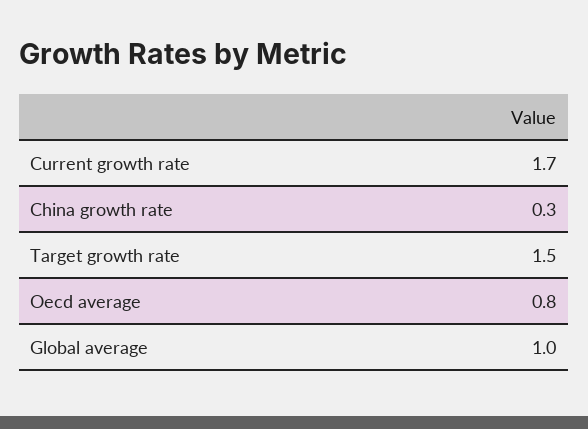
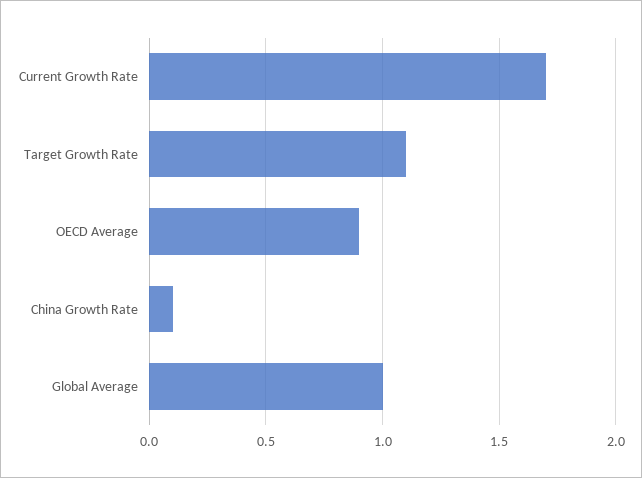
China growth rate: 0.3 -> 0.1
Target growth rate: 1.5 -> 1.1
Oecd average: 0.8 -> 0.9

